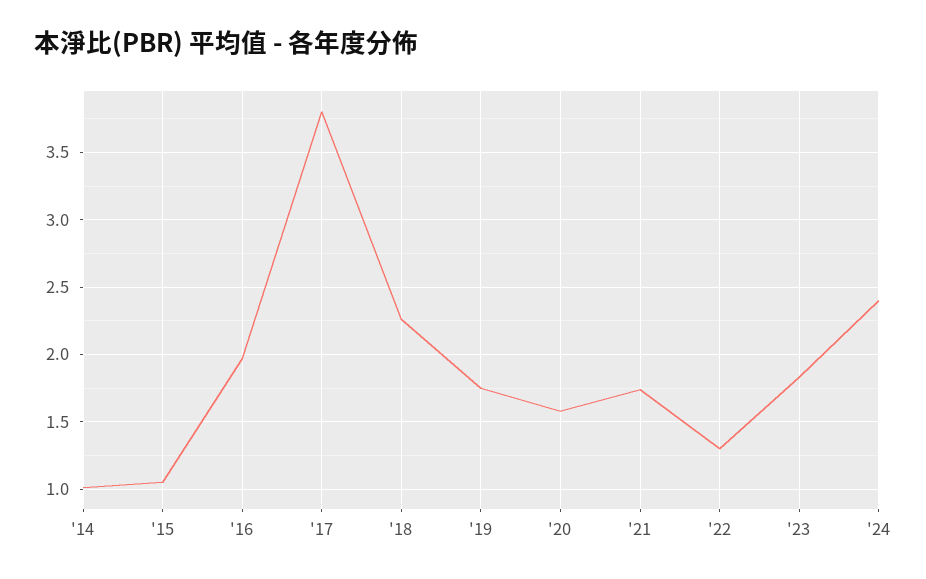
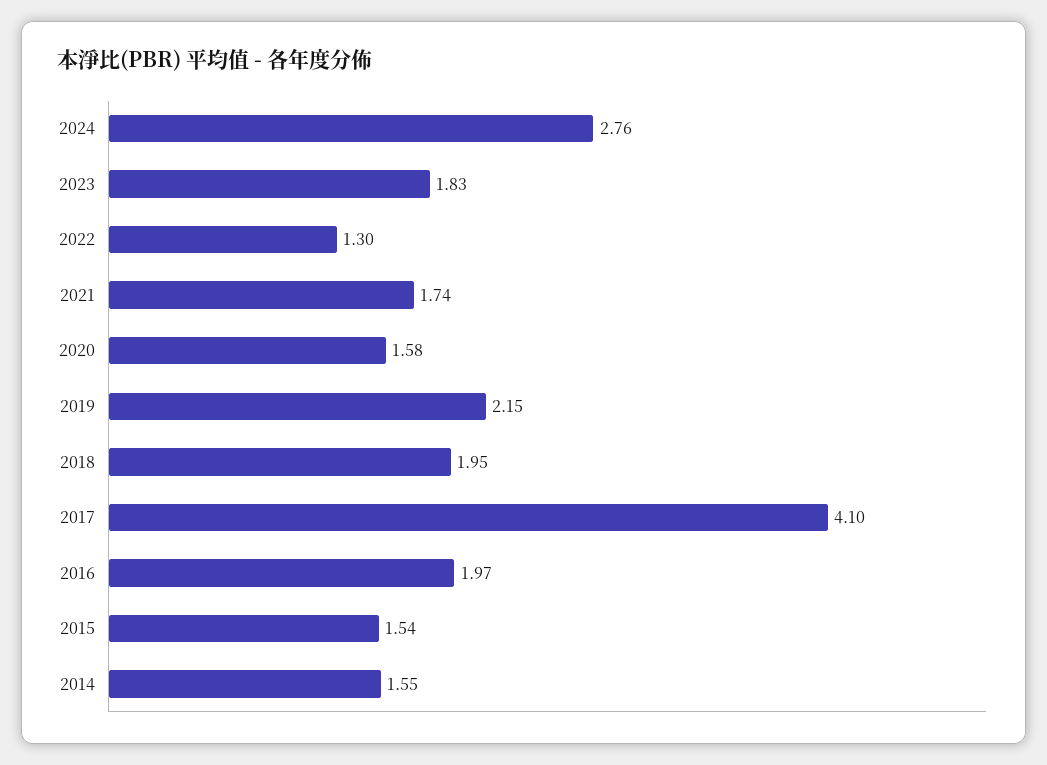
'14: 1 -> 1.55
'15: 1.05 -> 1.54
'17: 3.8 -> 4.1
'18: 2.25 -> 1.95
'19: 1.75 -> 2.15
'24: 2.4 -> 2.76

